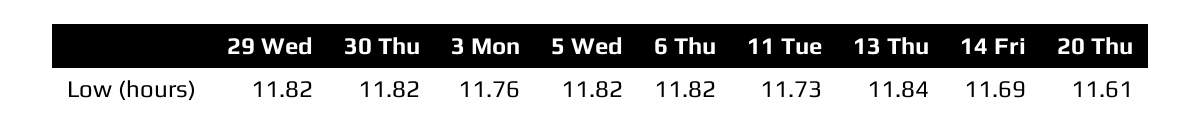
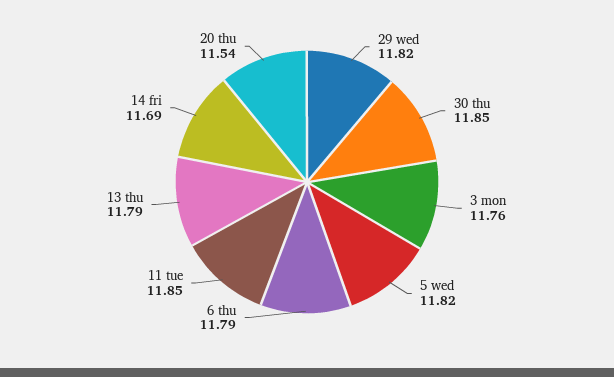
30 Thu: 11.82 -> 11.85
6 Thu: 11.82 -> 11.79
11 Tue: 11.73 -> 11.85
13 Thu: 11.84 -> 11.79
20 Thu: 11.61 -> 11.54

